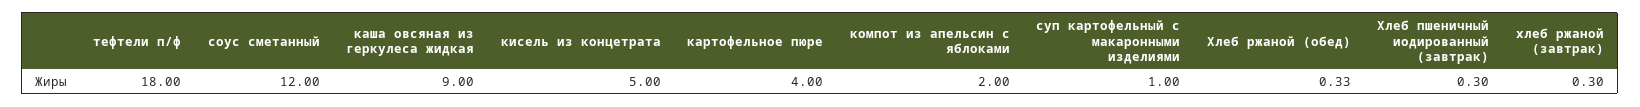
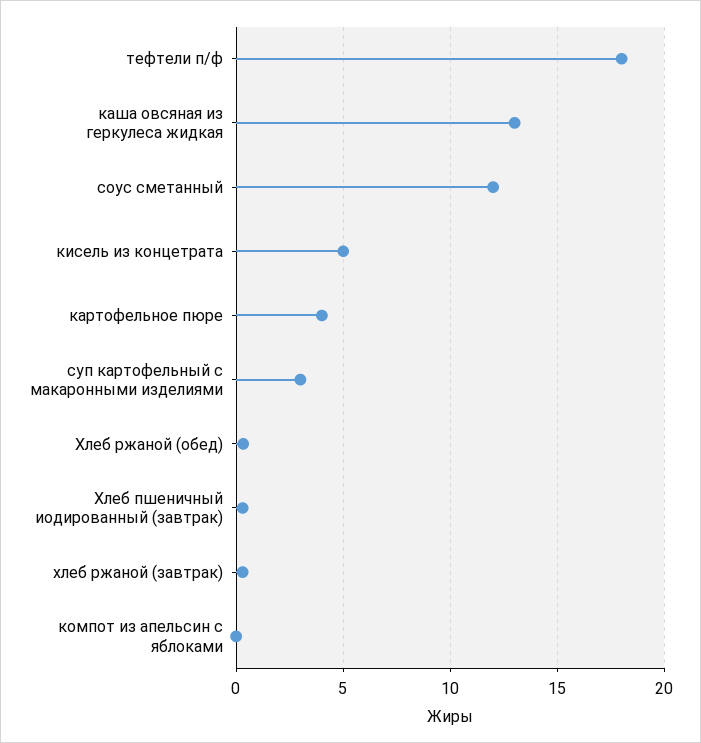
каша овсяная из геркулеса жидкая: 9 -> 13
компот из апельсин с яблоками: 2 -> 0
суп картофельный с макаронными изделиями: 1 -> 3

